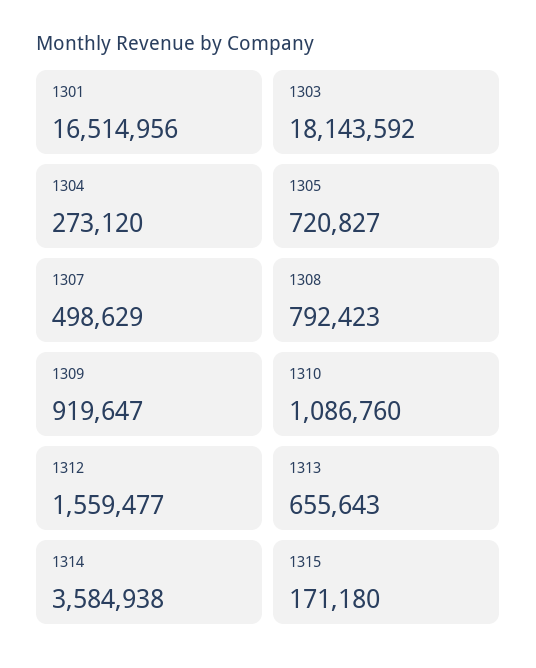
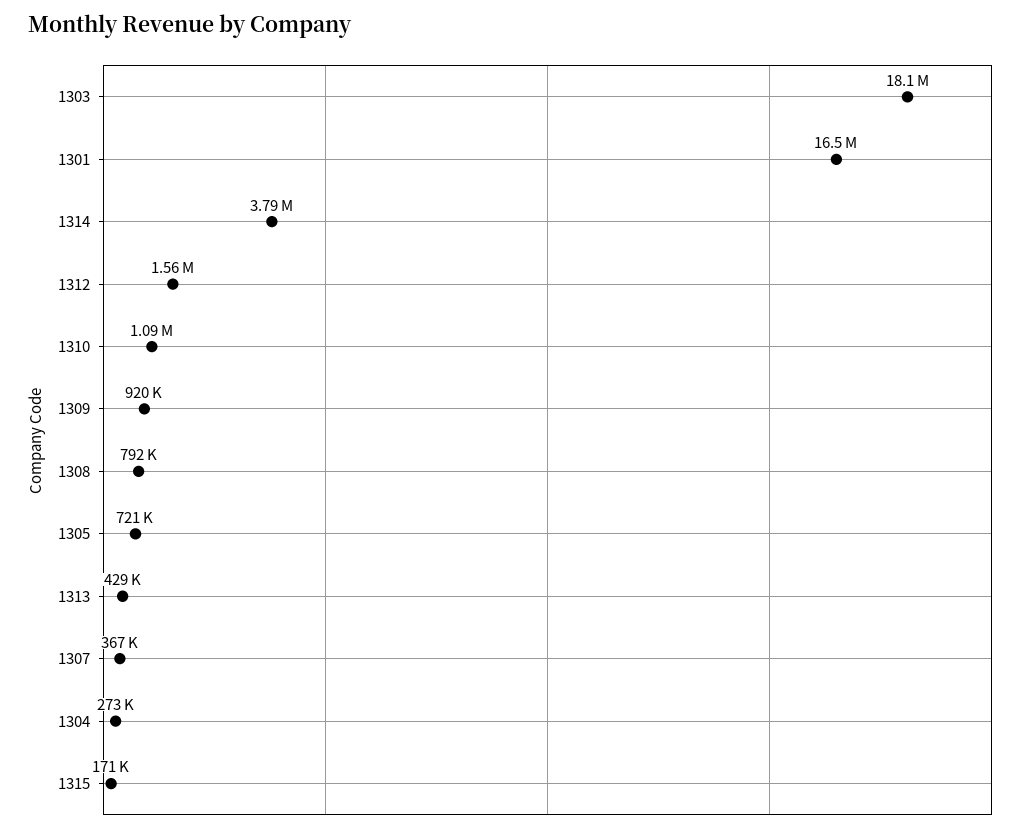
1307: 498629 -> 367000
1313: 655643 -> 429000
1314: 3584938 -> 3790000

